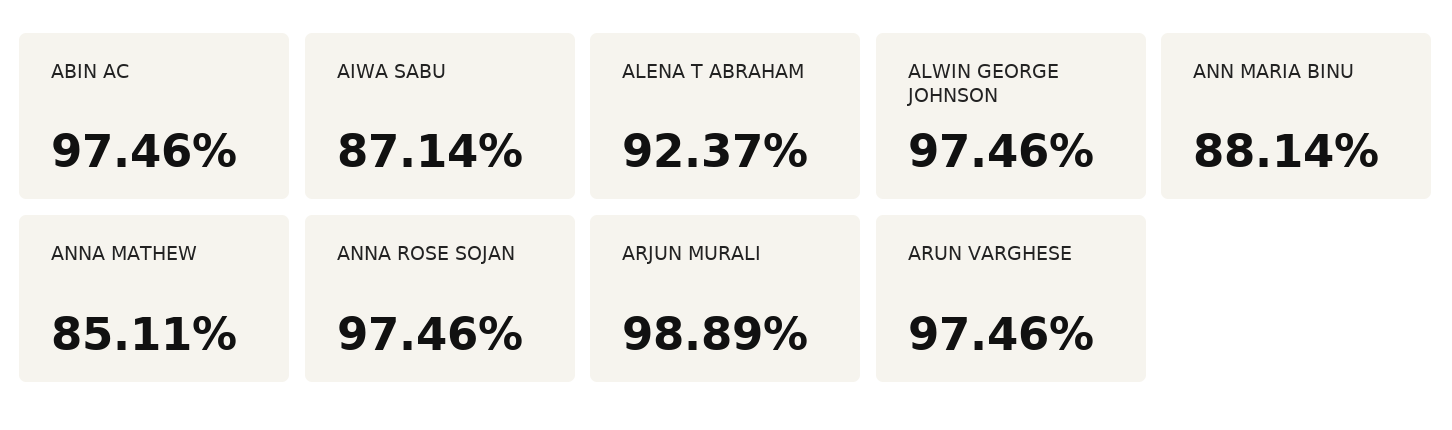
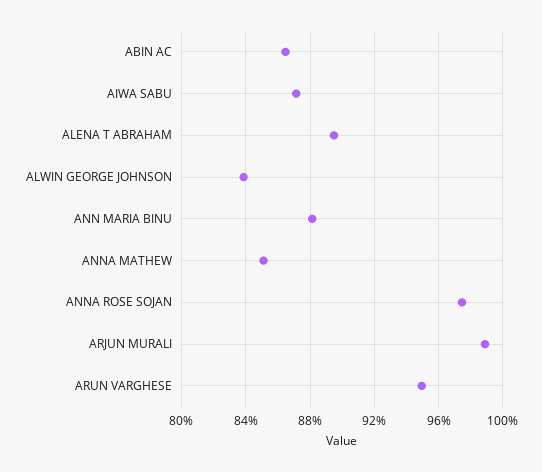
ABIN AC: 97.46 -> 86.5
ALENA T ABRAHAM: 92.37 -> 89.5
ALWIN GEORGE JOHNSON: 97.46 -> 84
ARUN VARGHESE: 97.46 -> 95

